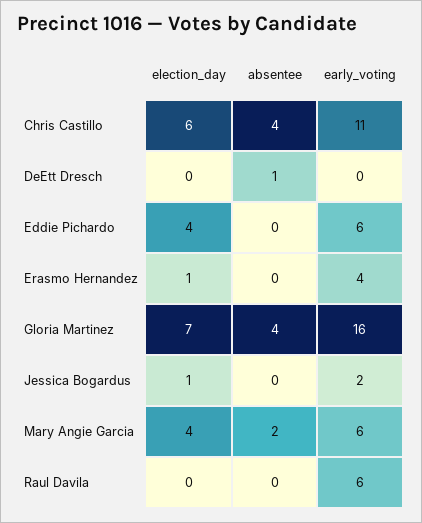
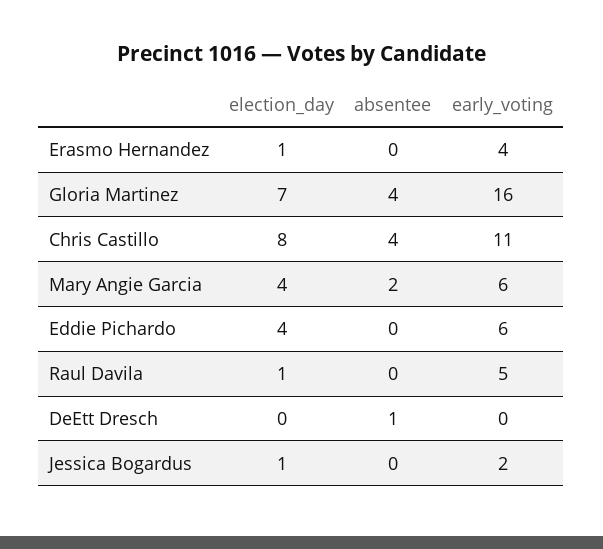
election_day, Chris Castillo: 6 -> 8
election_day, Raul Davila: 0 -> 1
early_voting, Raul Davila: 6 -> 5

